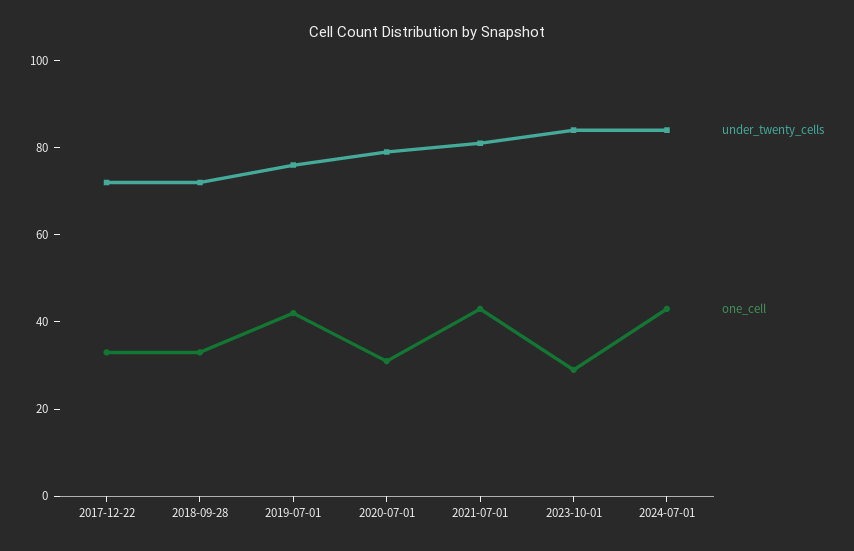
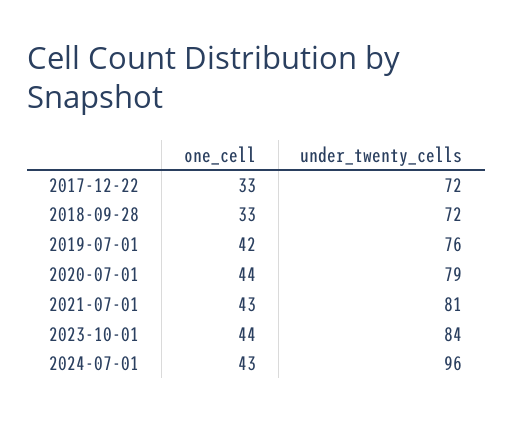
one_cell, 2020-07-01: 30 -> 44
one_cell, 2023-10-01: 30 -> 44
under_twenty_cells, 2024-07-01: 85 -> 96

